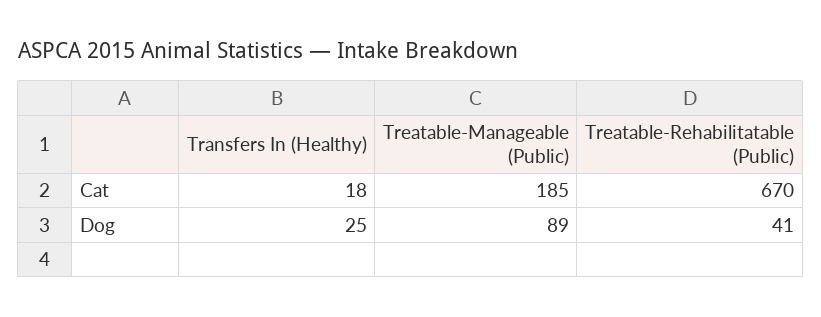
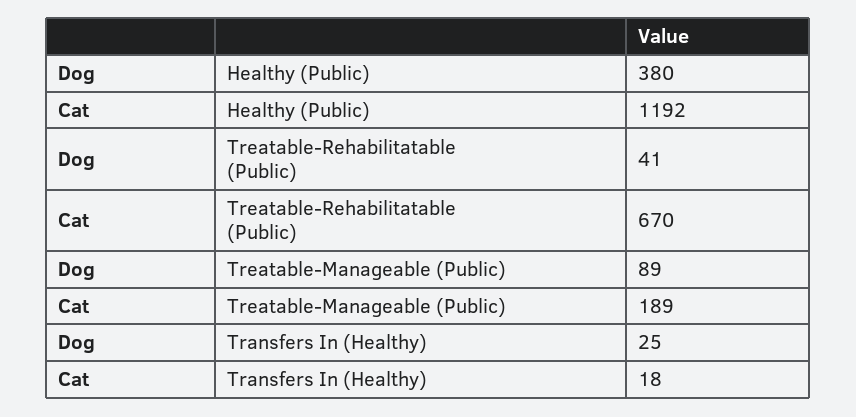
Treatable-Manageable (Public), Cat: 185 -> 189
Healthy (Public), Dog: none -> 380
Healthy (Public), Cat: none -> 1192

